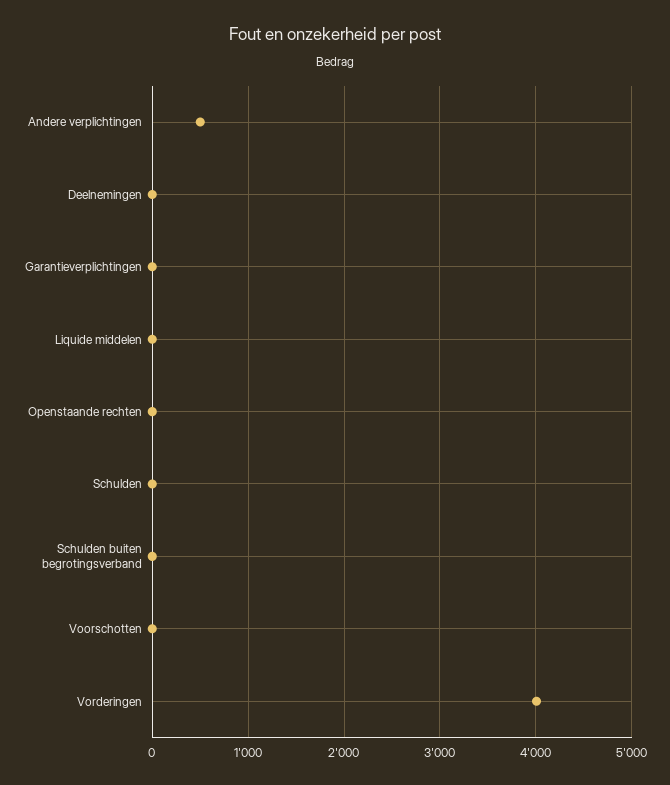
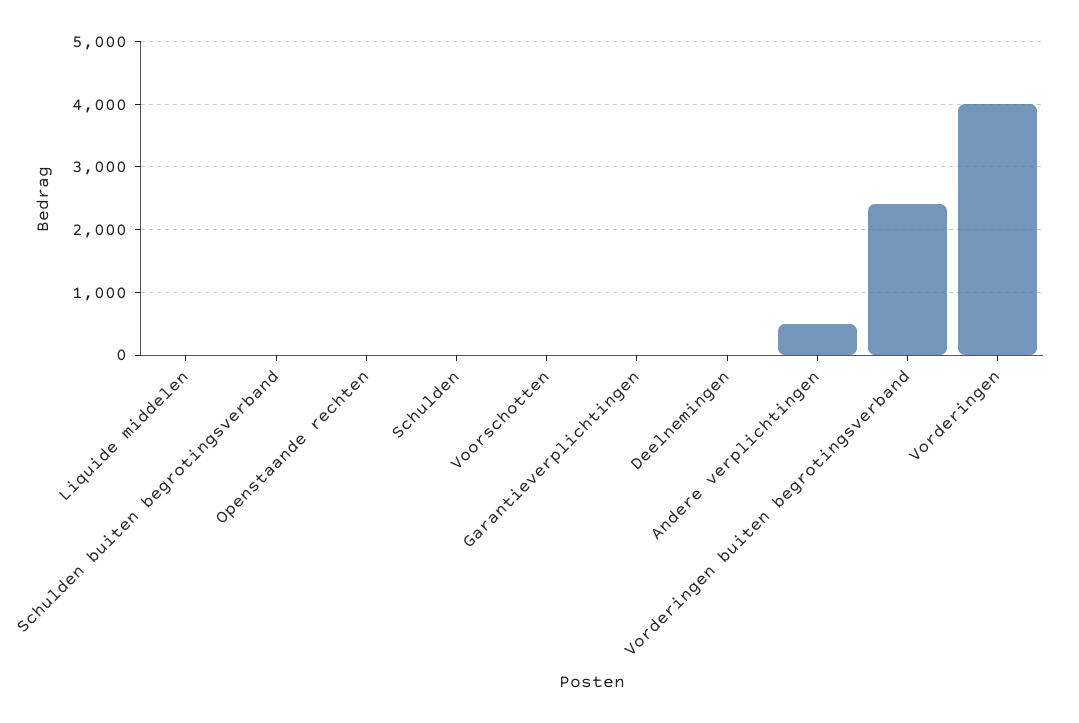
Vorderingen buiten begrotingsverband: none -> 2400

